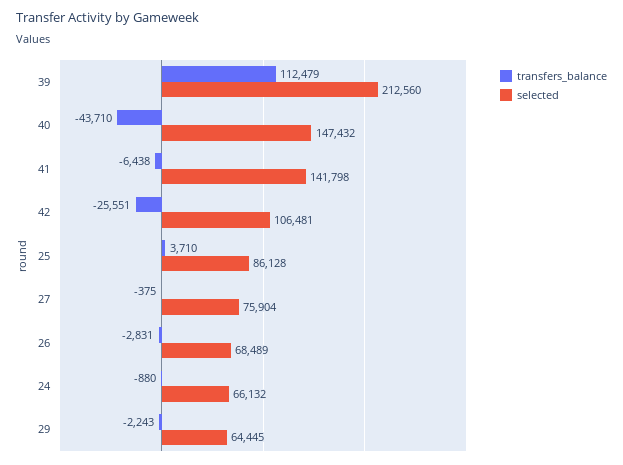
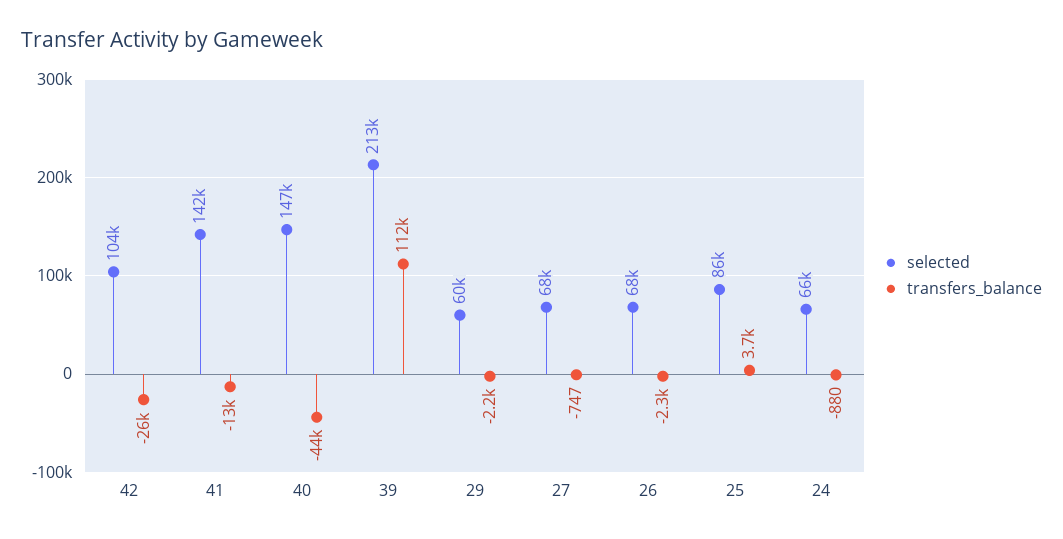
transfers_balance, 41: -6438 -> -13000
selected, 42: 106481 -> 104000
transfers_balance, 27: -375 -> -747
selected, 27: 75904 -> 68000
transfers_balance, 26: -2831 -> -2300
selected, 29: 64445 -> 60000

